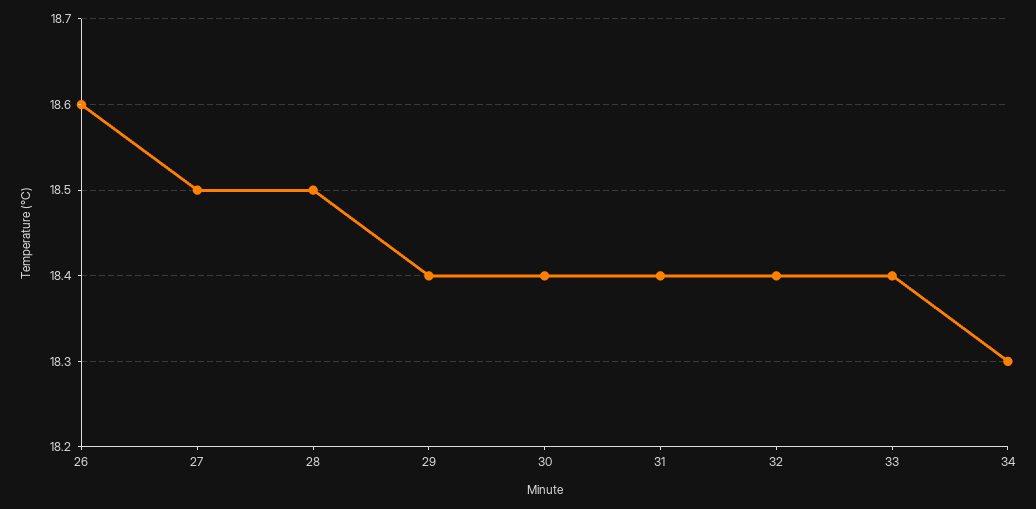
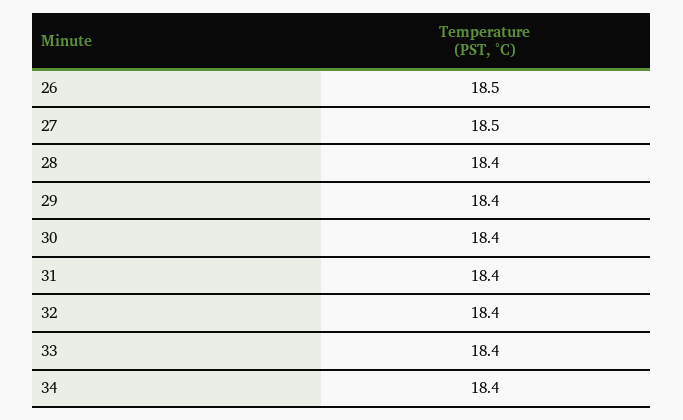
26: 18.6 -> 18.5
28: 18.5 -> 18.4
34: 18.3 -> 18.4

